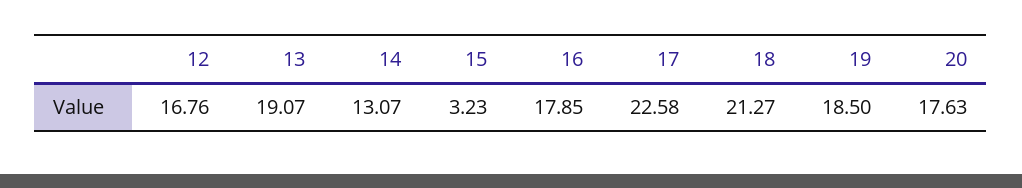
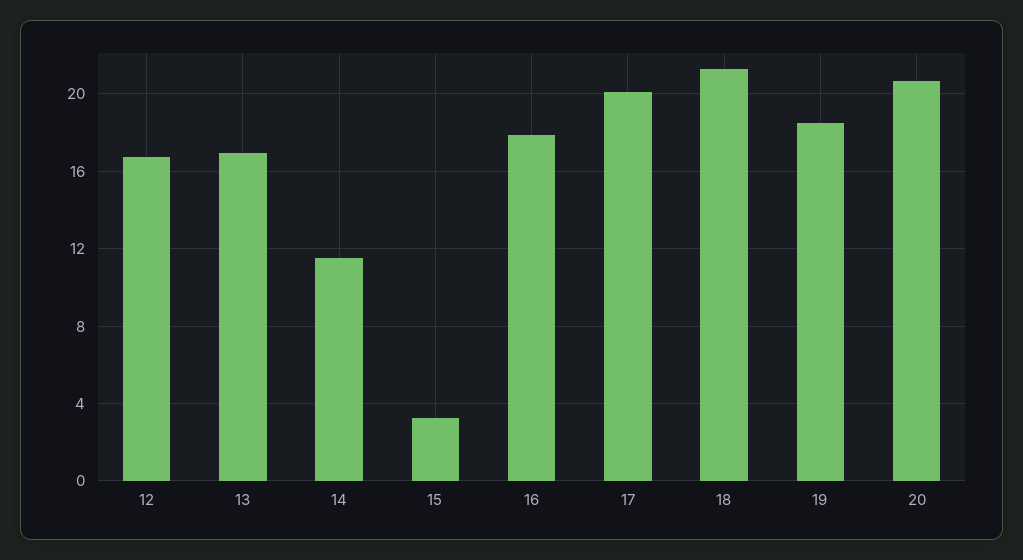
13: 19.07 -> 17
14: 13.07 -> 11.5
17: 22.58 -> 20
20: 17.63 -> 20.5

